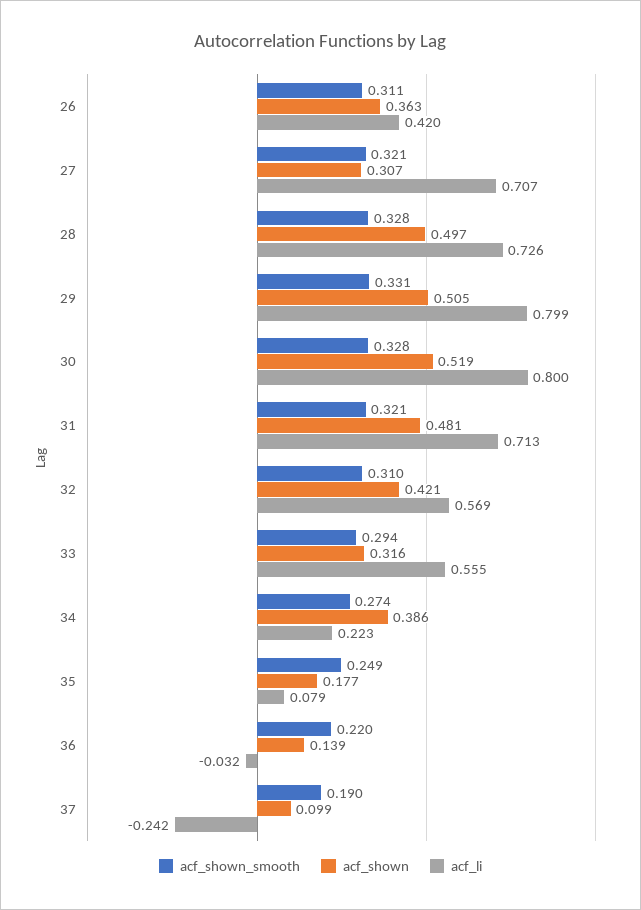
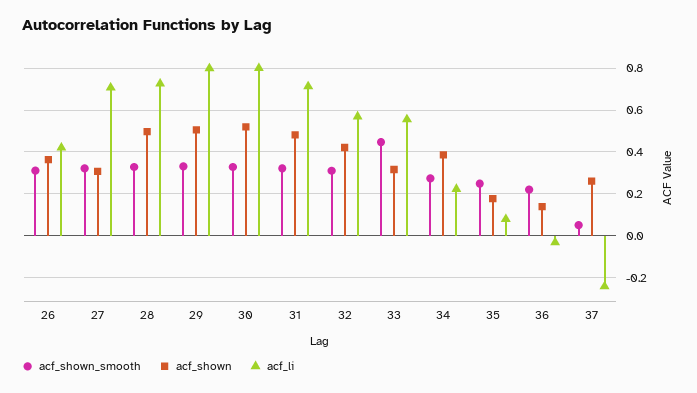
acf_shown_smooth, 33: 0.294 -> 0.45
acf_shown_smooth, 37: 0.19 -> 0.05
acf_shown, 37: 0.099 -> 0.25

